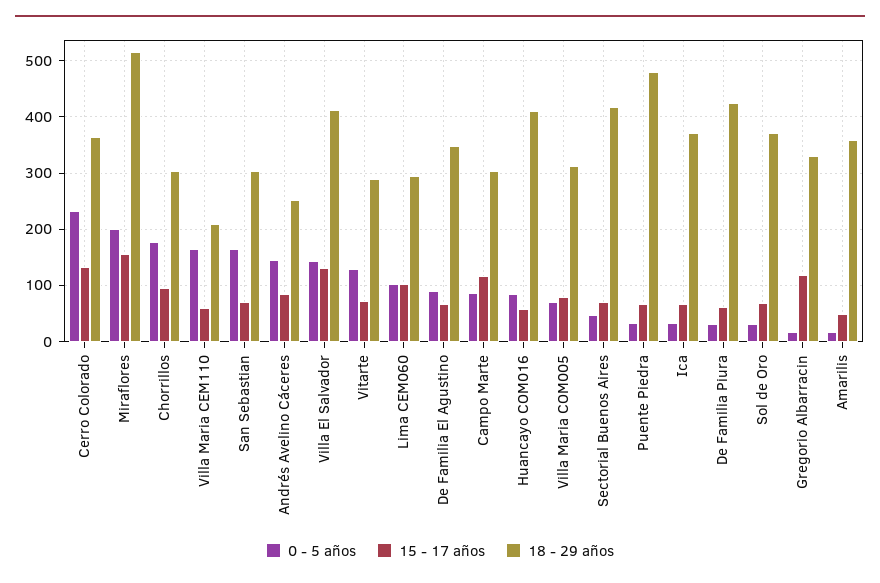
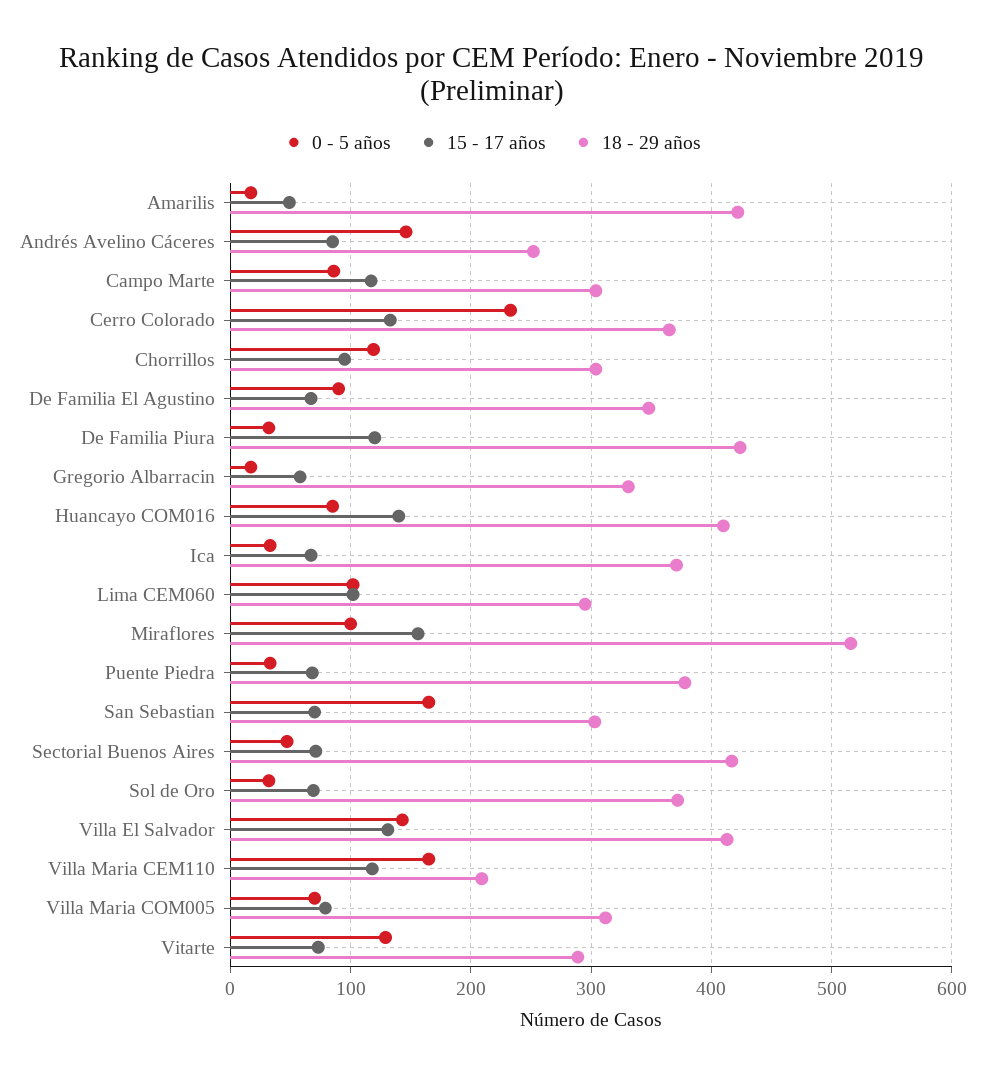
0 - 5 años, Miraflores: 200 -> 100
0 - 5 años, Chorrillos: 180 -> 120
15 - 17 años, Villa Maria CEM110: 60 -> 120
15 - 17 años, Huancayo COM016: 60 -> 140
18 - 29 años, Puente Piedra: 480 -> 380
15 - 17 años, De Familia Piura: 60 -> 120
15 - 17 años, Gregorio Albarracin: 120 -> 60
18 - 29 años, Amarilis: 360 -> 420

